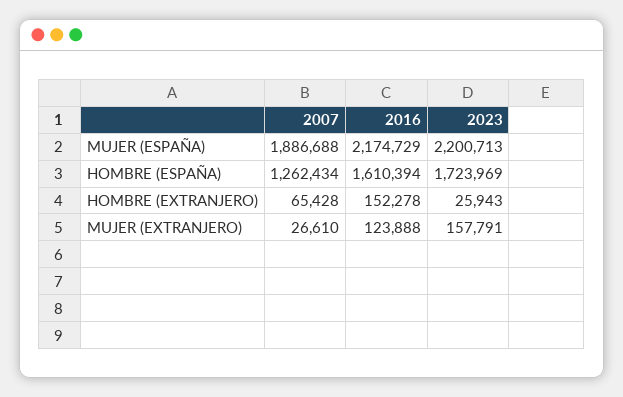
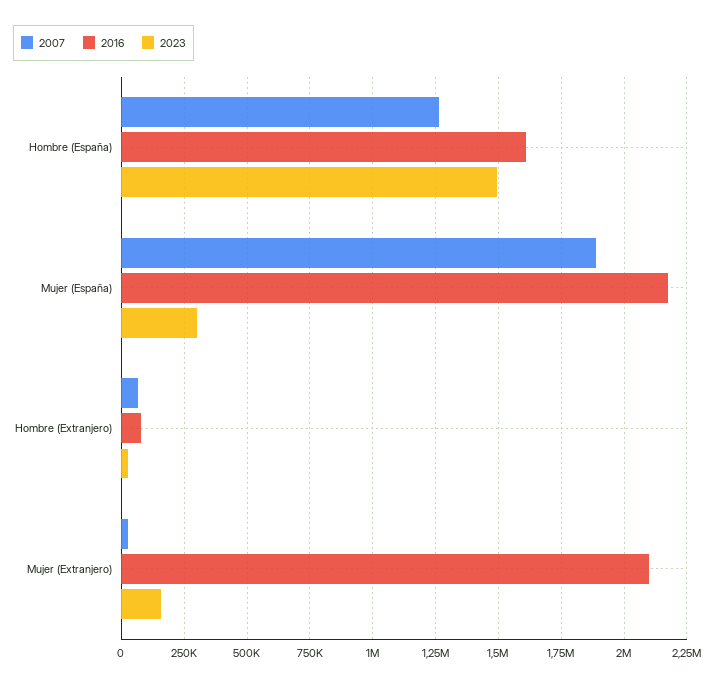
2023, MUJER (ESPAÑA): 2200713 -> 300000
2023, HOMBRE (ESPAÑA): 1723969 -> 1500000
2016, HOMBRE (EXTRANJERO): 152278 -> 75000
2016, MUJER (EXTRANJERO): 123888 -> 2100000

